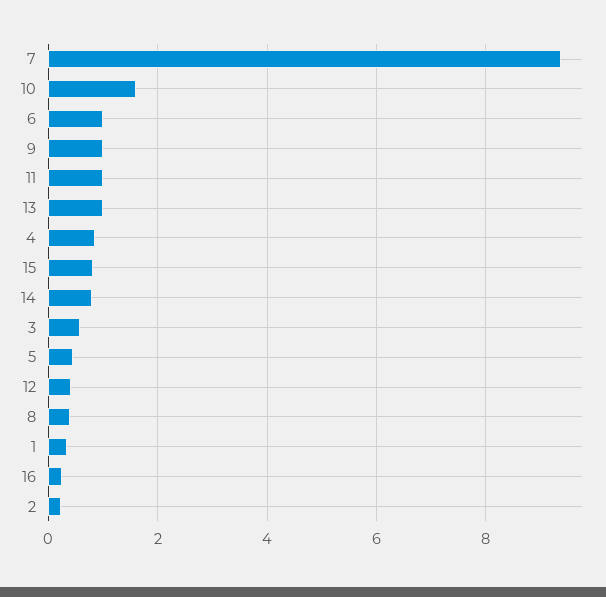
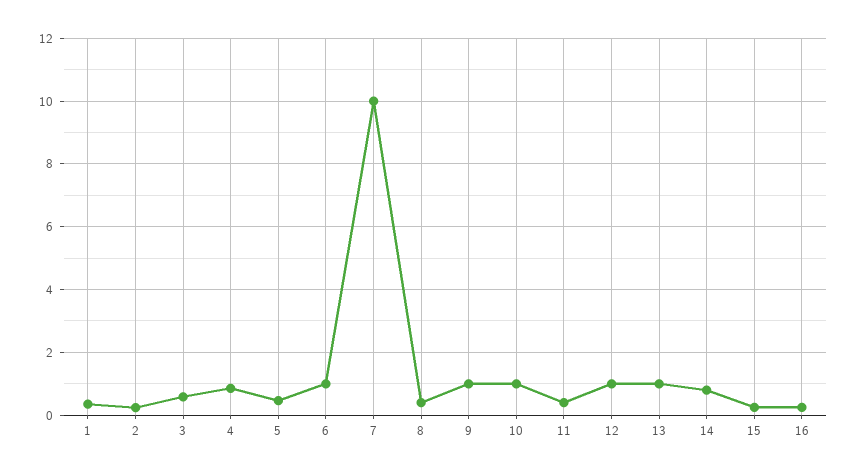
7: 9.4 -> 10
10: 1.6 -> 1
11: 1 -> 0.4
15: 0.8 -> 0.2
12: 0.4 -> 1

